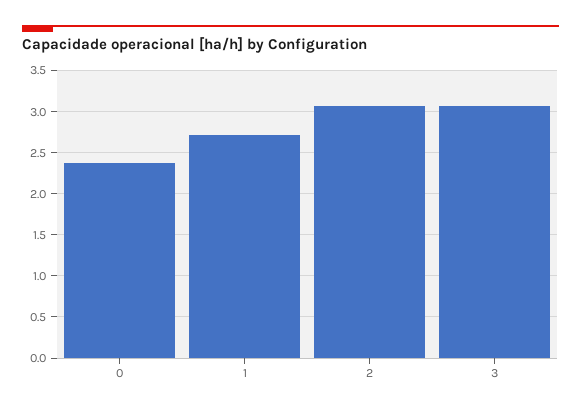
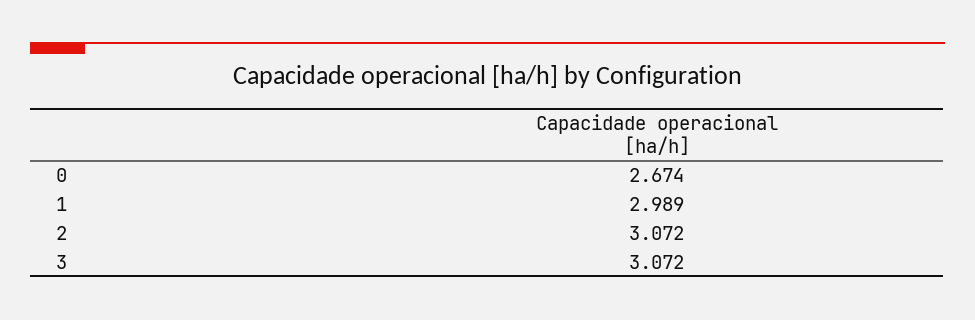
0: 2.4 -> 2.674
1: 2.7 -> 2.989

